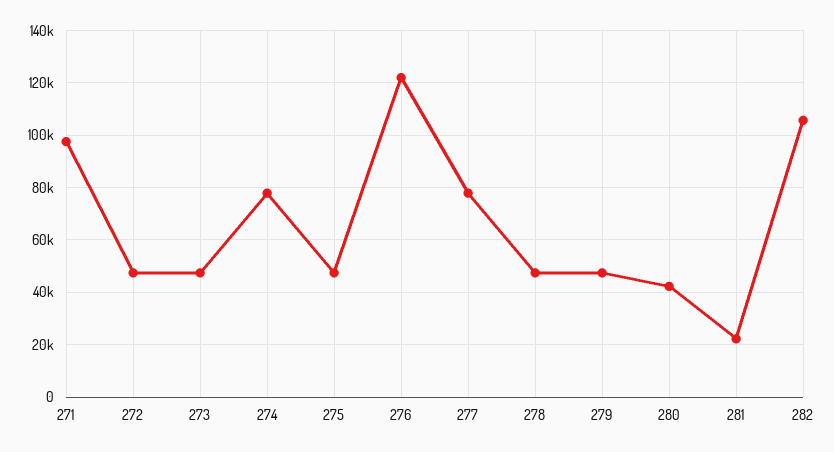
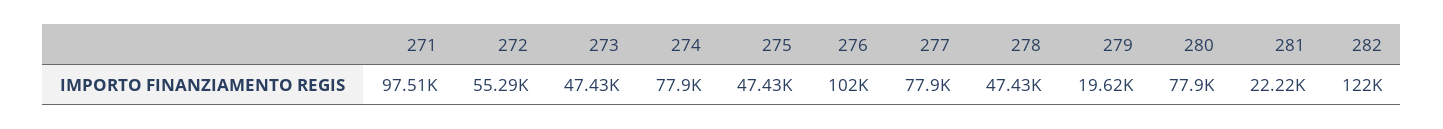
272: 47500 -> 55290
276: 122500 -> 102000
279: 47500 -> 19620
280: 42500 -> 77900
282: 105000 -> 122000

